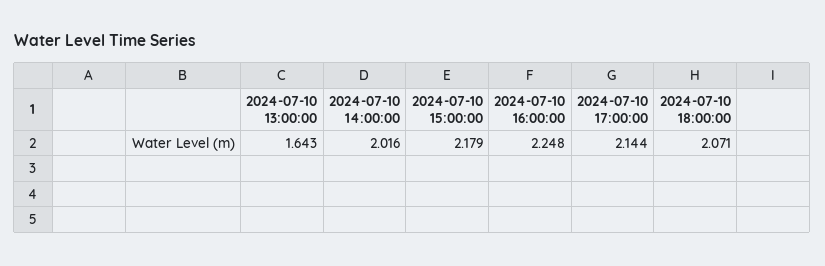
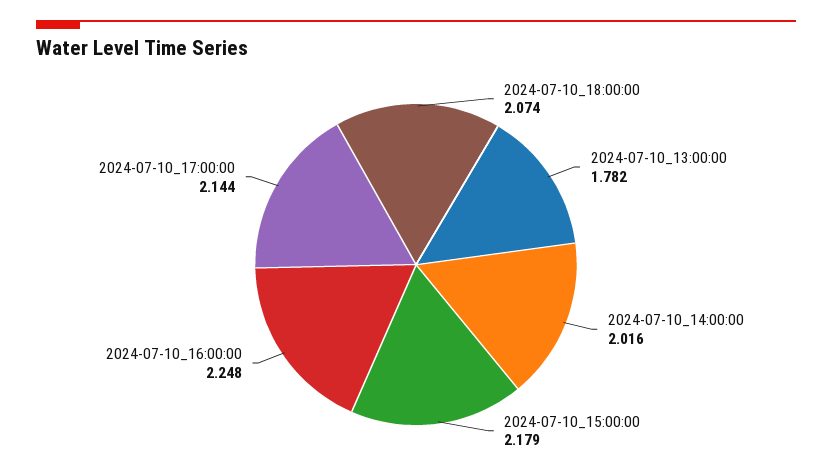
2024-07-10 13:00:00: 1.643 -> 1.782
2024-07-10 18:00:00: 2.071 -> 2.074

